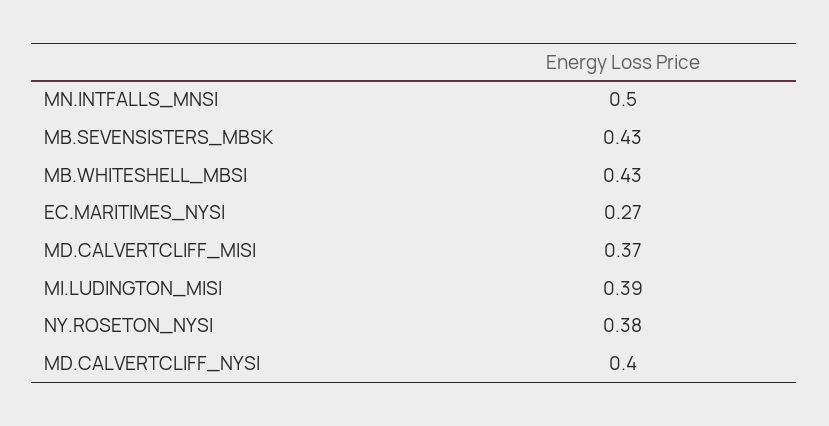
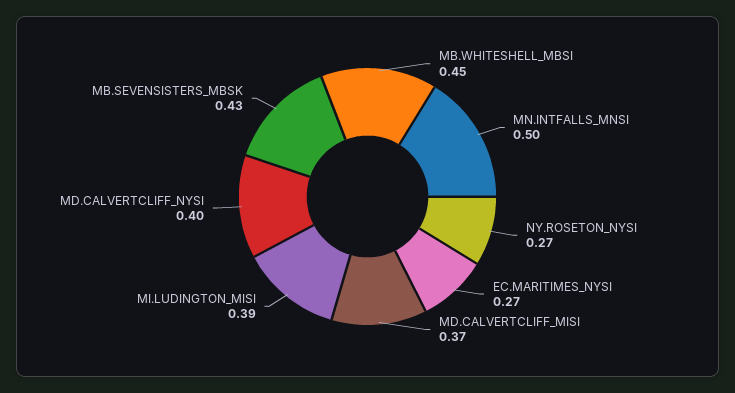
MB.WHITESHELL_MBSI: 0.43 -> 0.45
NY.ROSETON_NYSI: 0.38 -> 0.27

